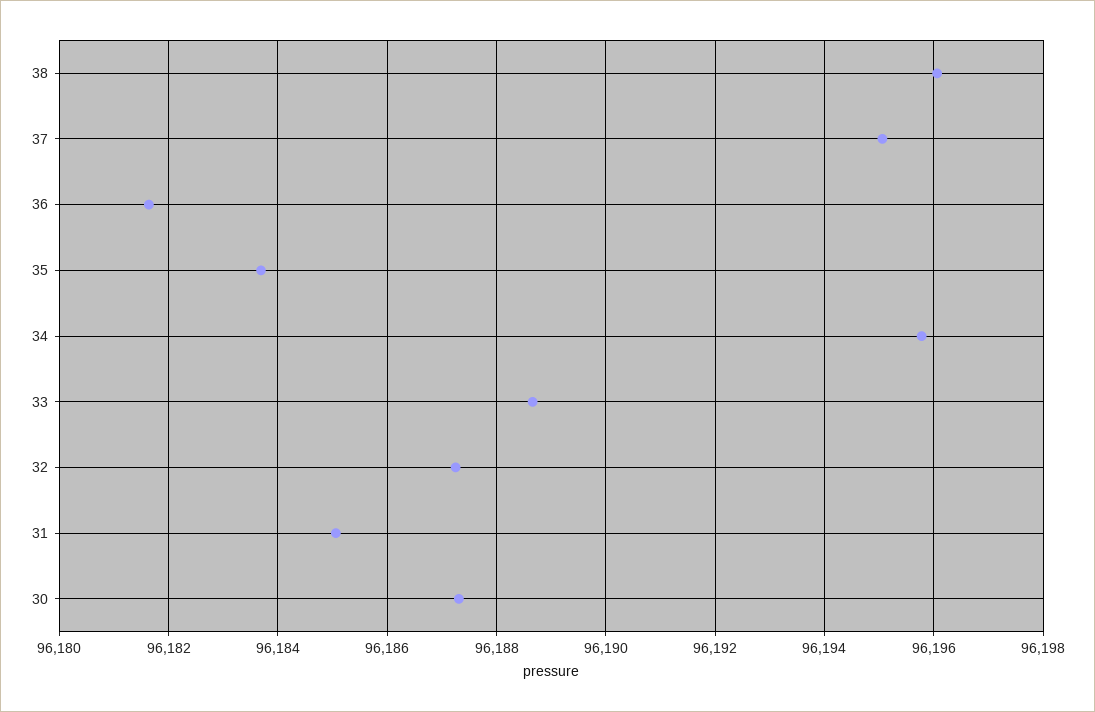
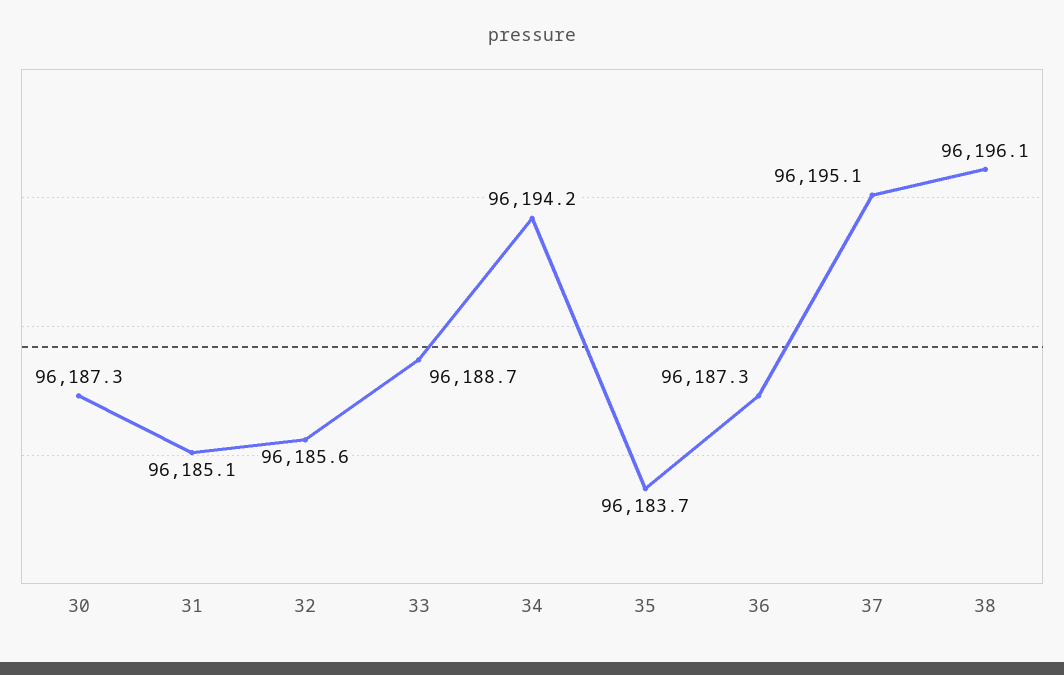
36: 96181.6 -> 96187.3
34: 96195.8 -> 96194.2
32: 96187.2 -> 96185.6

